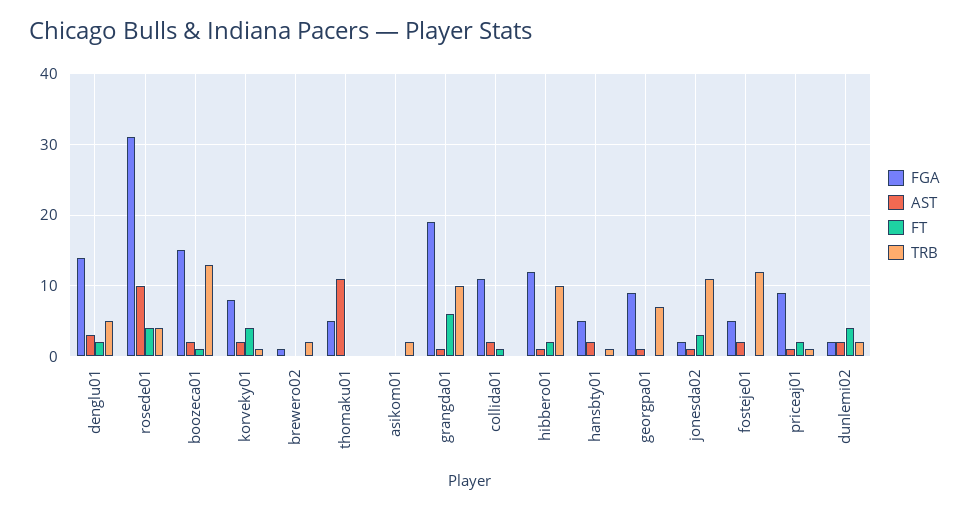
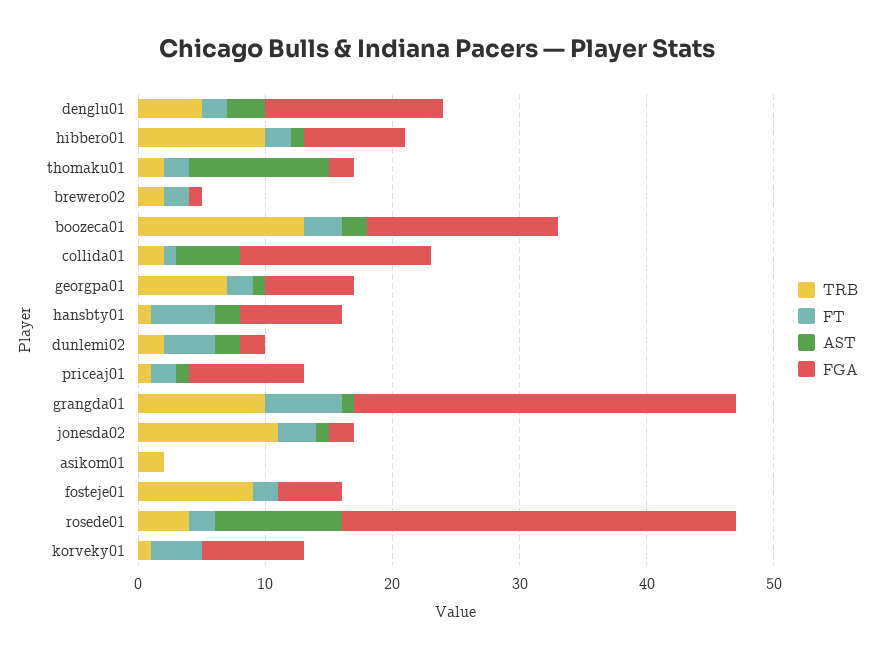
FT, rosede01: 4 -> 2
FT, boozeca01: 1 -> 3
AST, korveky01: 2 -> 0
FT, brewero02: 0 -> 2
FGA, thomaku01: 5 -> 2
FT, thomaku01: 0 -> 2
TRB, thomaku01: 0 -> 2
FGA, grangda01: 19 -> 30
FGA, collida01: 11 -> 15
AST, collida01: 2 -> 5
TRB, collida01: 0 -> 2
FGA, hibbero01: 12 -> 8
FGA, hansbty01: 5 -> 8
FT, hansbty01: 0 -> 5
FGA, georgpa01: 9 -> 7
FT, georgpa01: 0 -> 2
AST, fosteje01: 2 -> 0
FT, fosteje01: 0 -> 2
TRB, fosteje01: 12 -> 9

